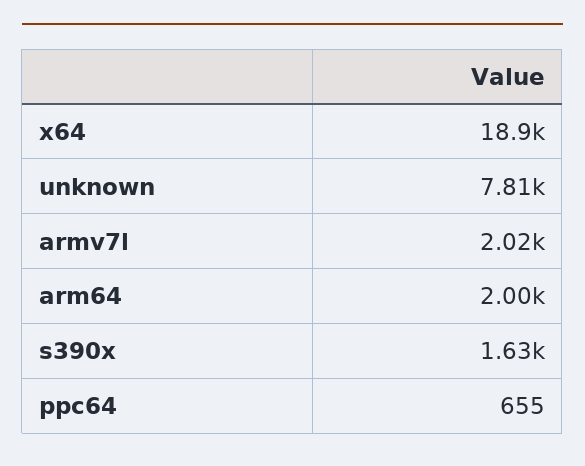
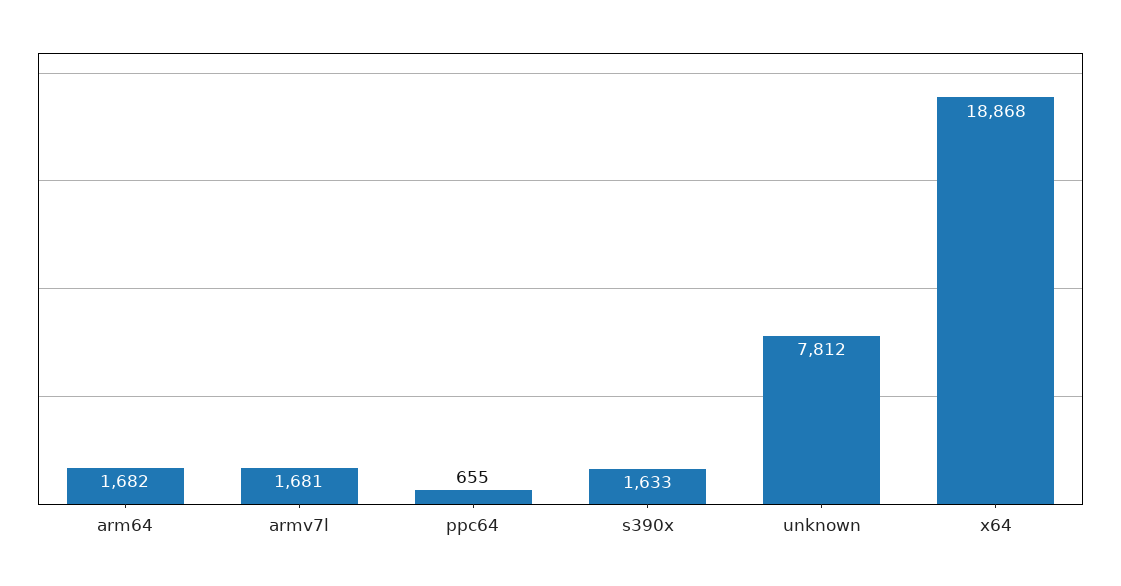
armv7l: 2020 -> 1681
arm64: 2000 -> 1682

